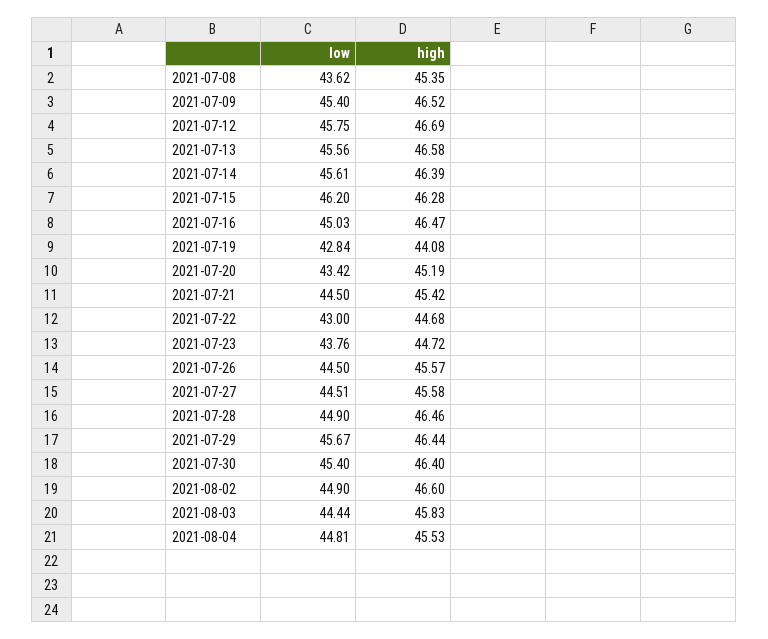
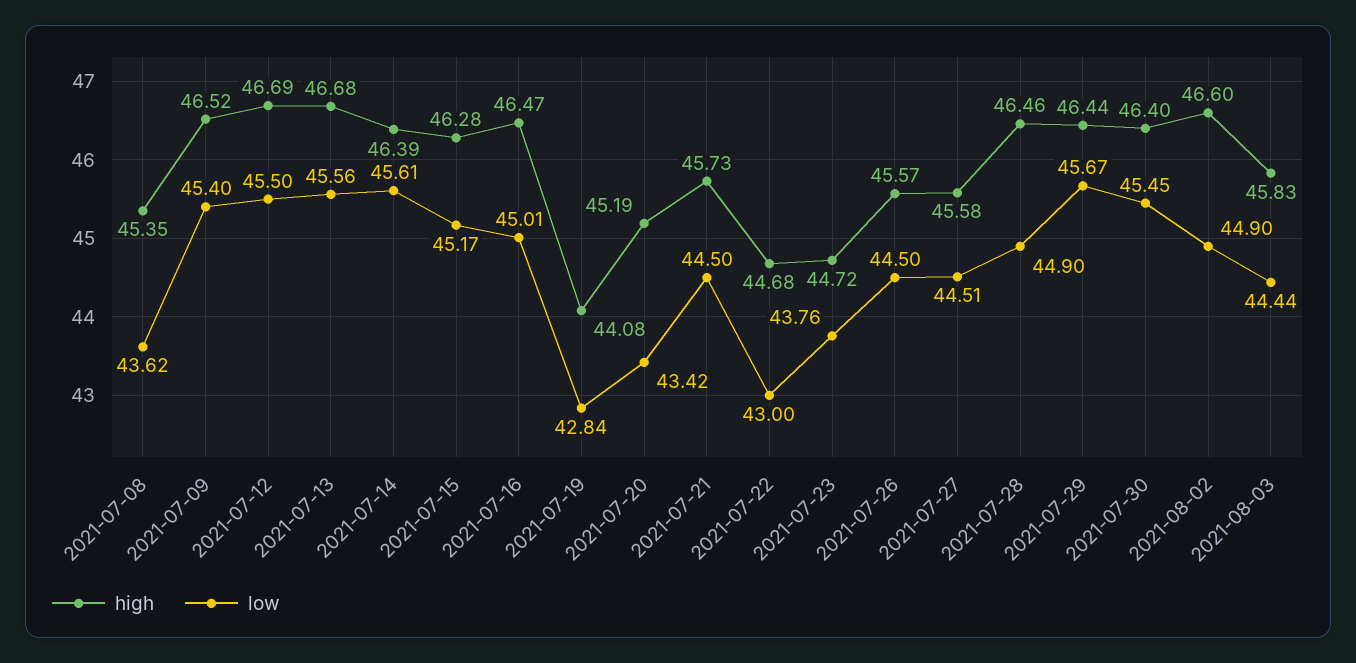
low, 2021-07-12: 45.75 -> 45.5
high, 2021-07-13: 46.58 -> 46.68
low, 2021-07-15: 46.2 -> 45.17
low, 2021-07-16: 45.03 -> 45.01
high, 2021-07-21: 45.42 -> 45.73
low, 2021-07-30: 45.4 -> 45.45
low, 2021-08-04: 44.81 -> none
high, 2021-08-04: 45.53 -> none

